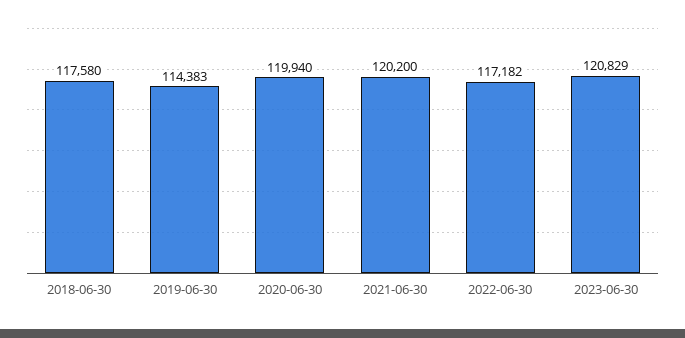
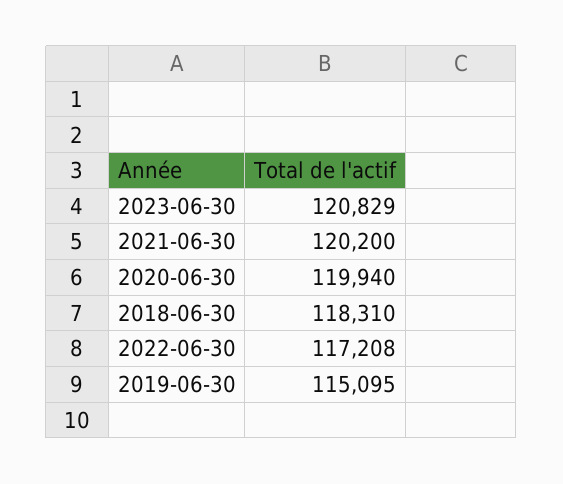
2018-06-30: 117580 -> 118310
2019-06-30: 114383 -> 115095
2022-06-30: 117182 -> 117208

